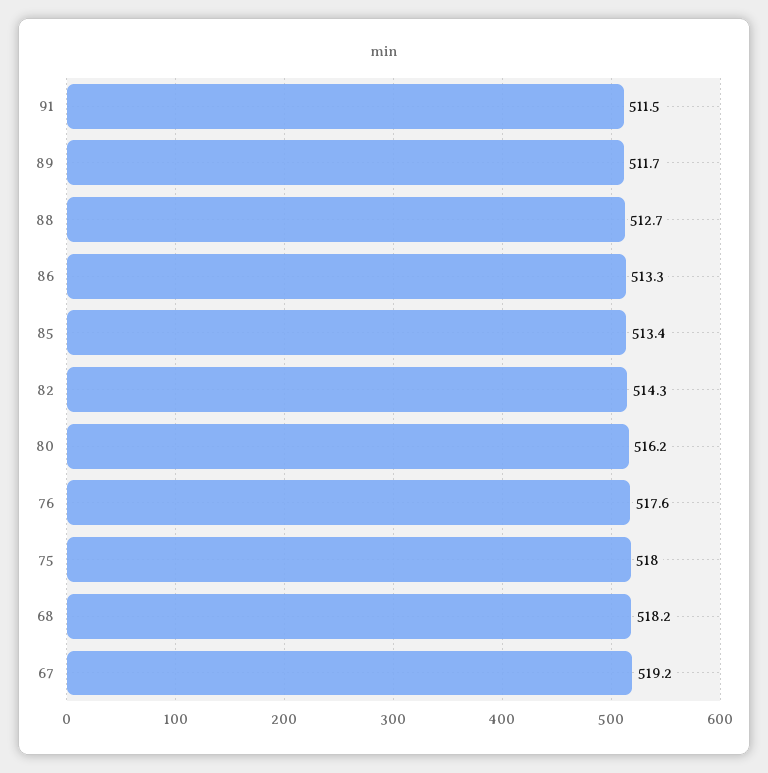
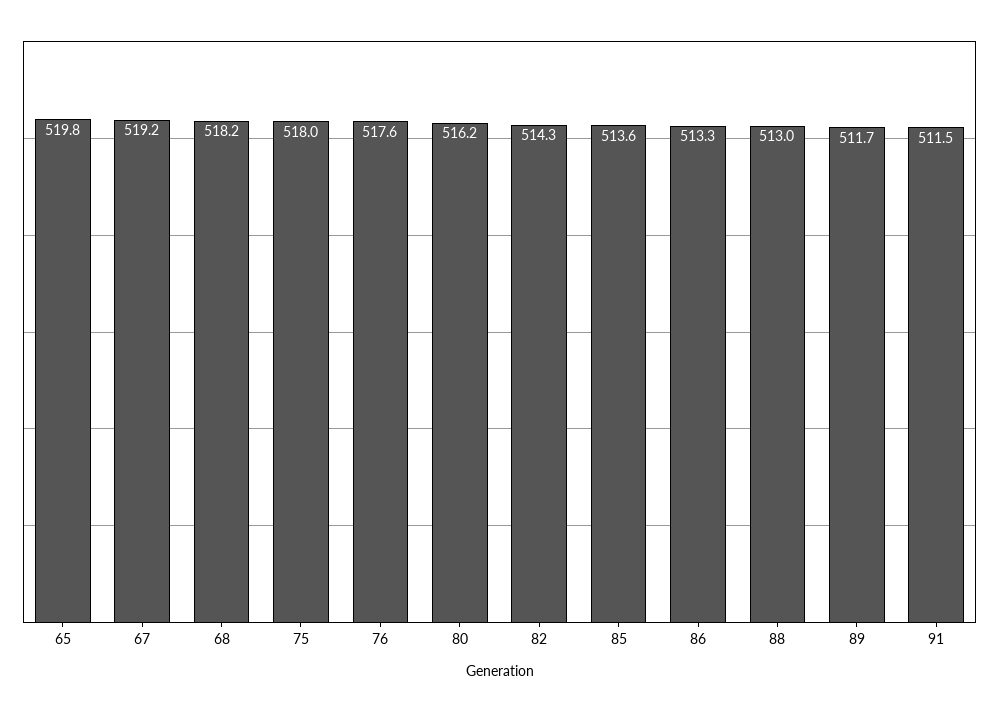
88: 512.7 -> 513
85: 513.4 -> 513.6
65: none -> 519.8

